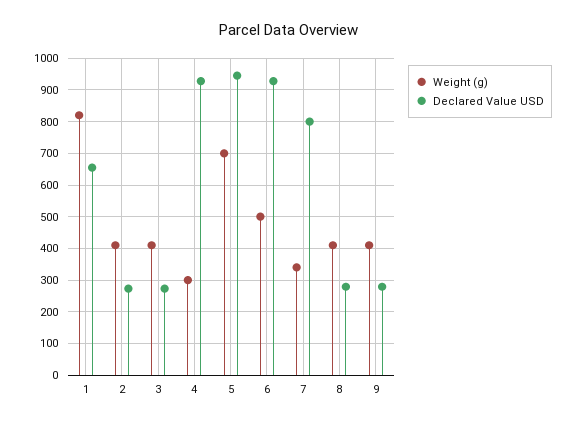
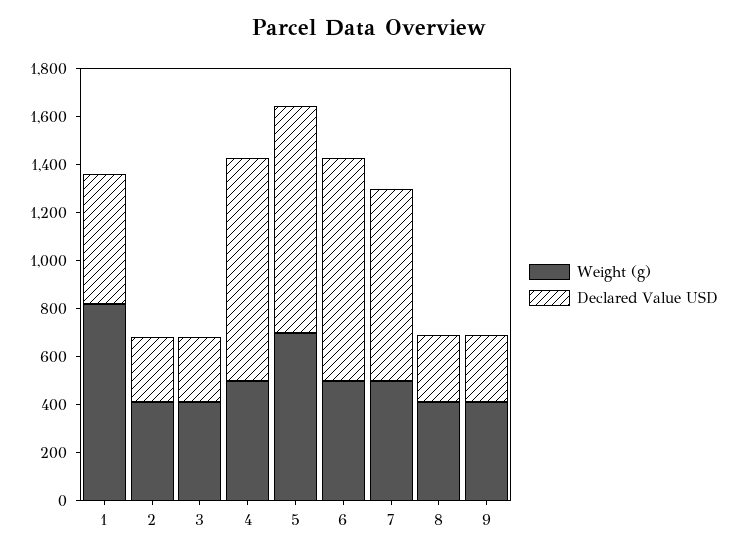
Declared Value USD, 1: 660 -> 550
Weight (g), 4: 300 -> 500
Weight (g), 7: 340 -> 500

